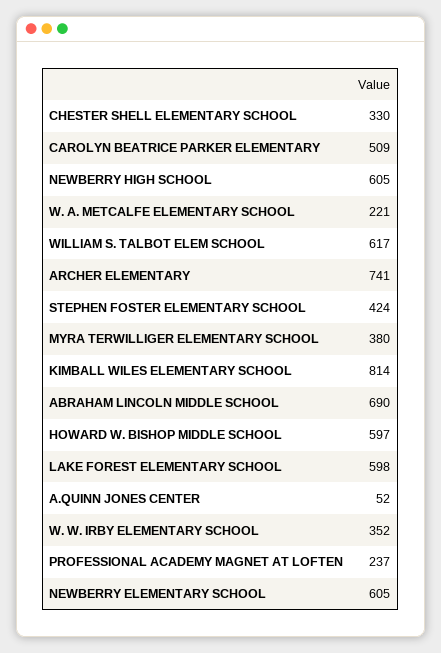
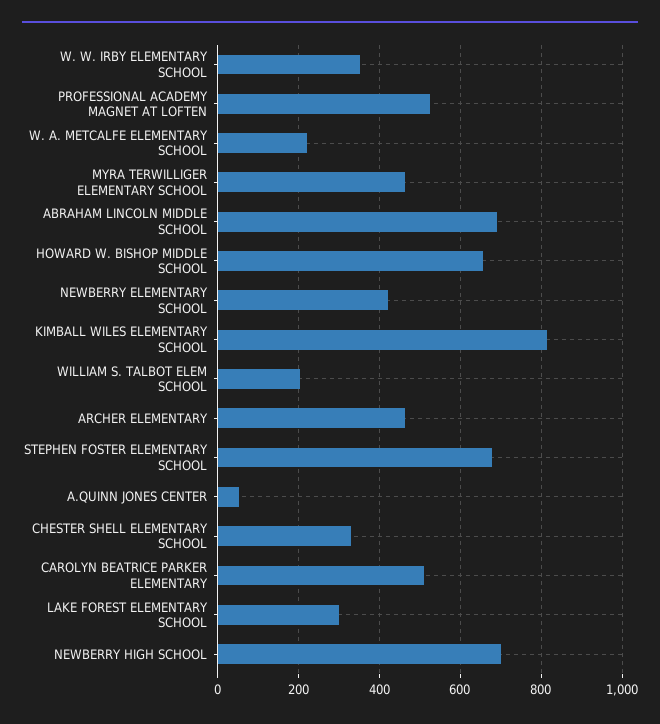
NEWBERRY HIGH SCHOOL: 605 -> 700
WILLIAM S. TALBOT ELEM SCHOOL: 617 -> 200
ARCHER ELEMENTARY: 741 -> 460
STEPHEN FOSTER ELEMENTARY SCHOOL: 424 -> 680
MYRA TERWILLIGER ELEMENTARY SCHOOL: 380 -> 460
HOWARD W. BISHOP MIDDLE SCHOOL: 597 -> 660
LAKE FOREST ELEMENTARY SCHOOL: 598 -> 300
PROFESSIONAL ACADEMY MAGNET AT LOFTEN: 237 -> 520
NEWBERRY ELEMENTARY SCHOOL: 605 -> 420

